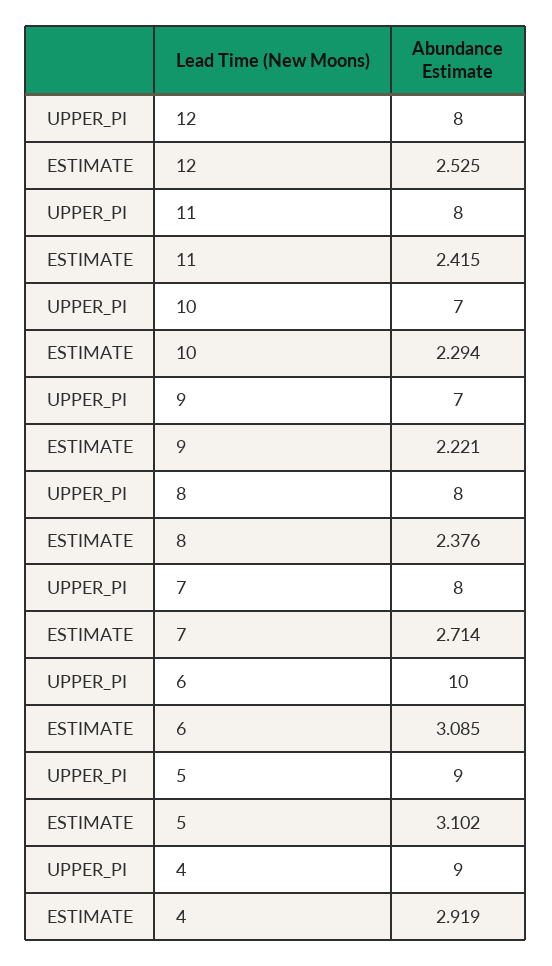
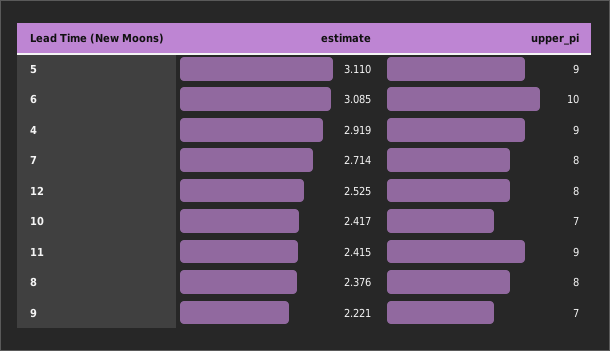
UPPER_PI, 11: 8 -> 9
ESTIMATE, 10: 2.294 -> 2.417
ESTIMATE, 5: 3.102 -> 3.11

